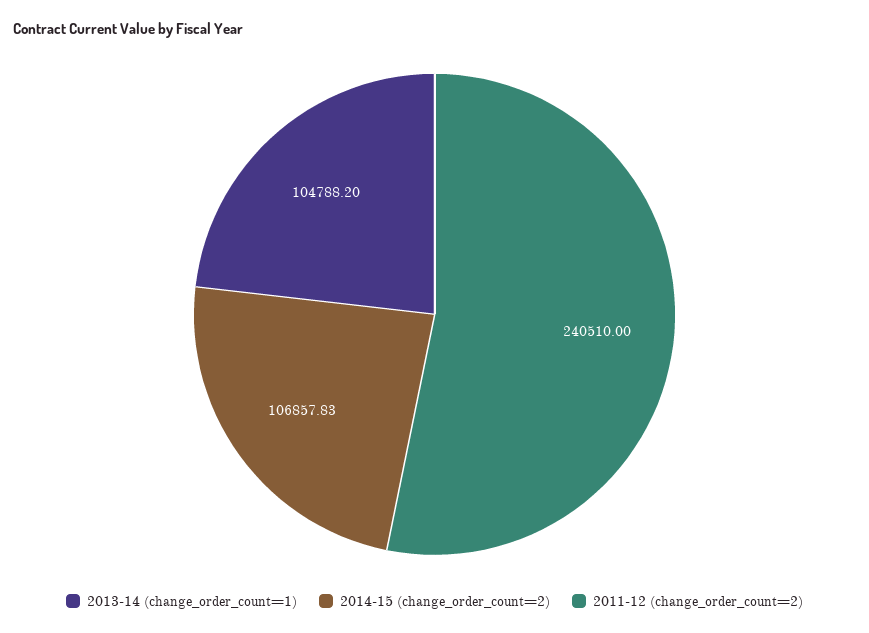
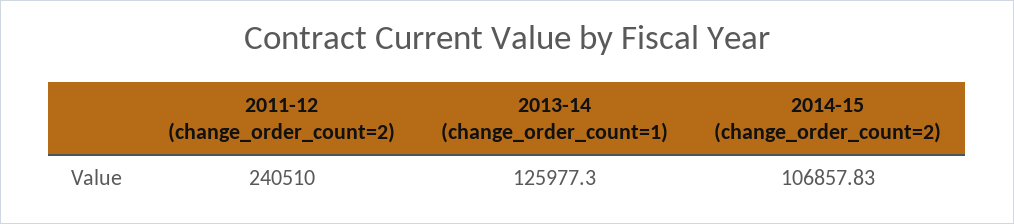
2013-14 (change_order_count=1): 104788.2 -> 125977.3

